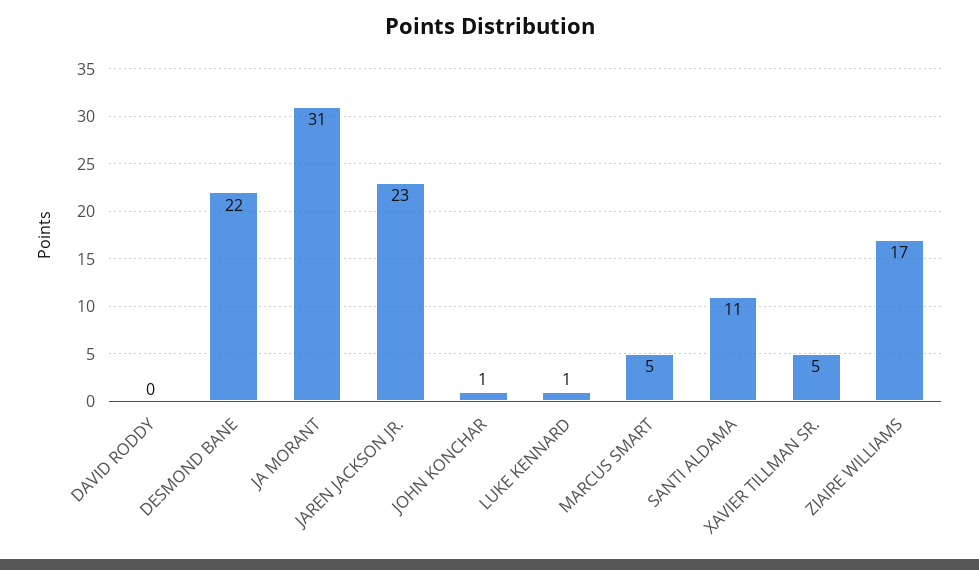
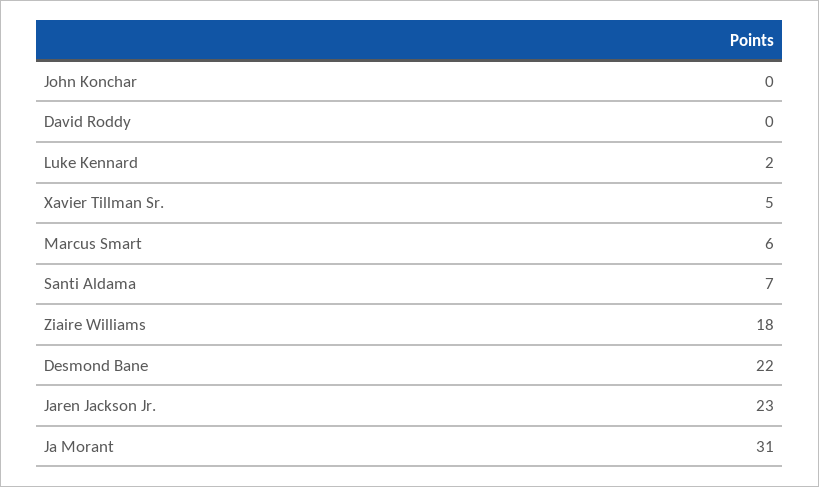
JOHN KONCHAR: 1 -> 0
LUKE KENNARD: 1 -> 2
MARCUS SMART: 5 -> 6
SANTI ALDAMA: 11 -> 7
ZIAIRE WILLIAMS: 17 -> 18

